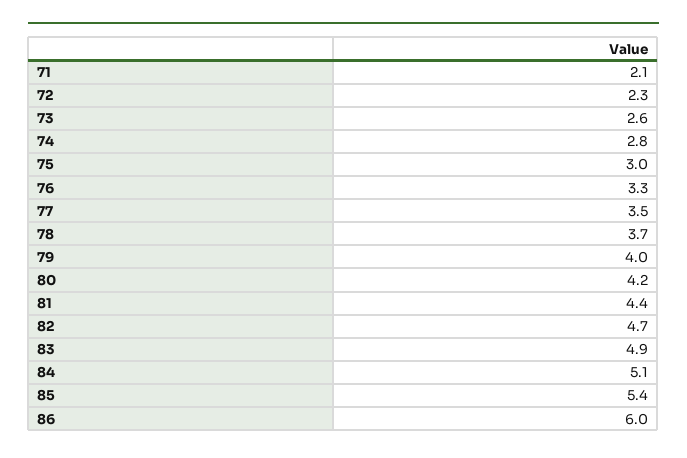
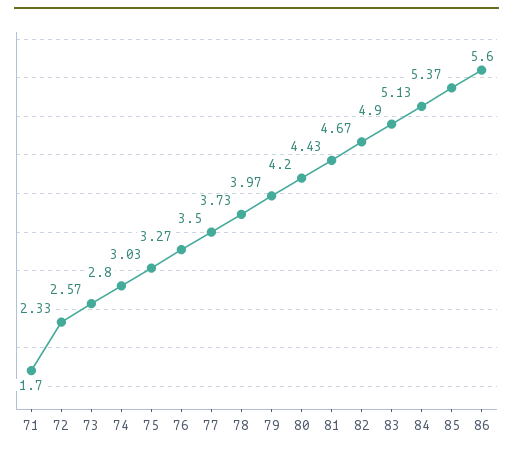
71: 2.1 -> 1.7
86: 6 -> 5.6

